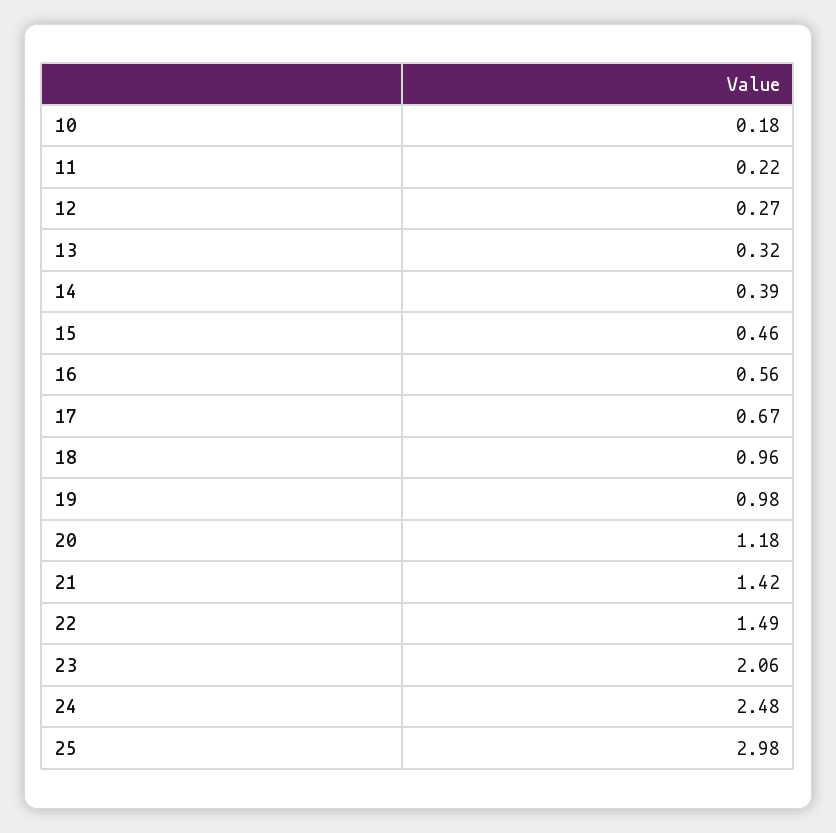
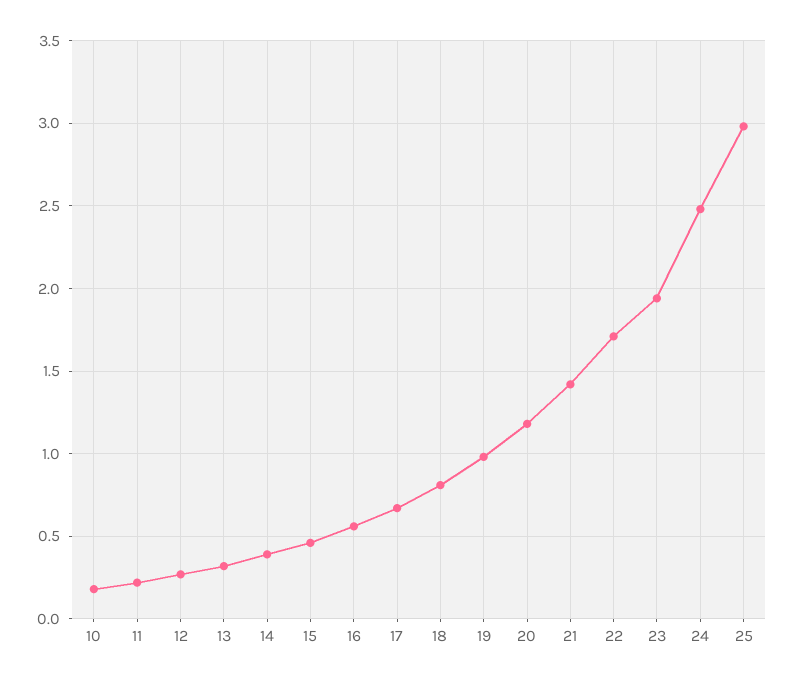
18: 0.96 -> 0.8
22: 1.49 -> 1.7
23: 2.06 -> 1.95

